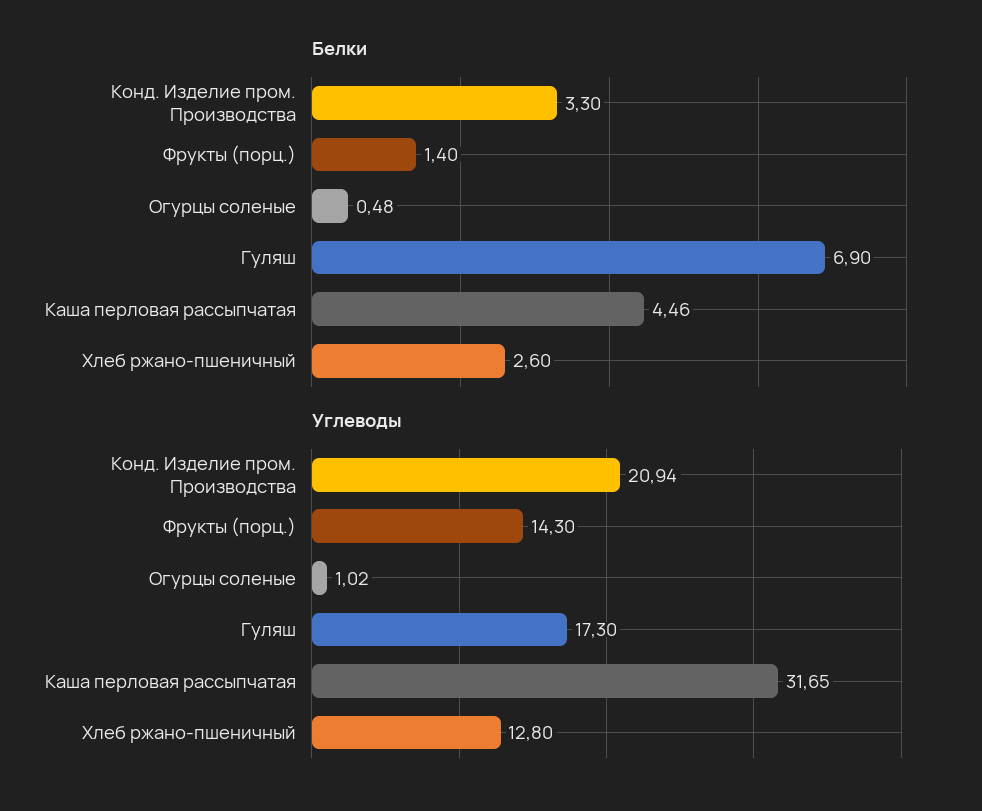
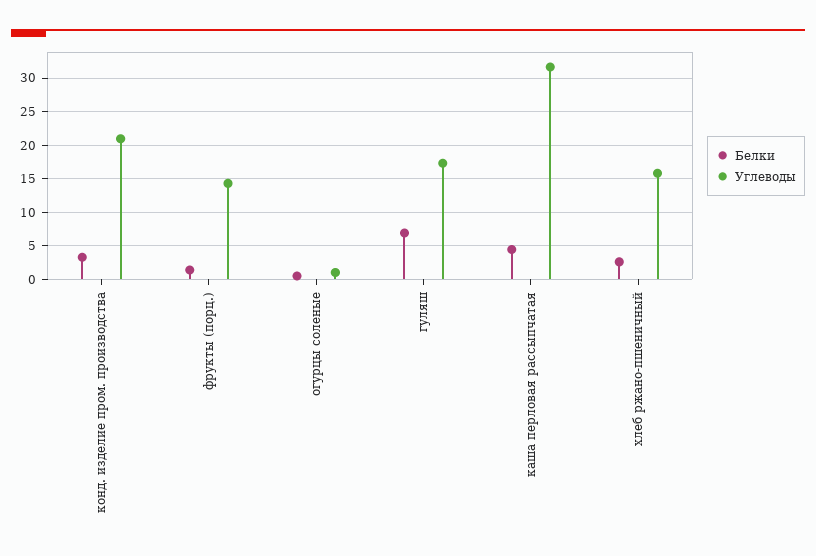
Углеводы, Хлеб ржано-пшеничный: 12.8 -> 16

